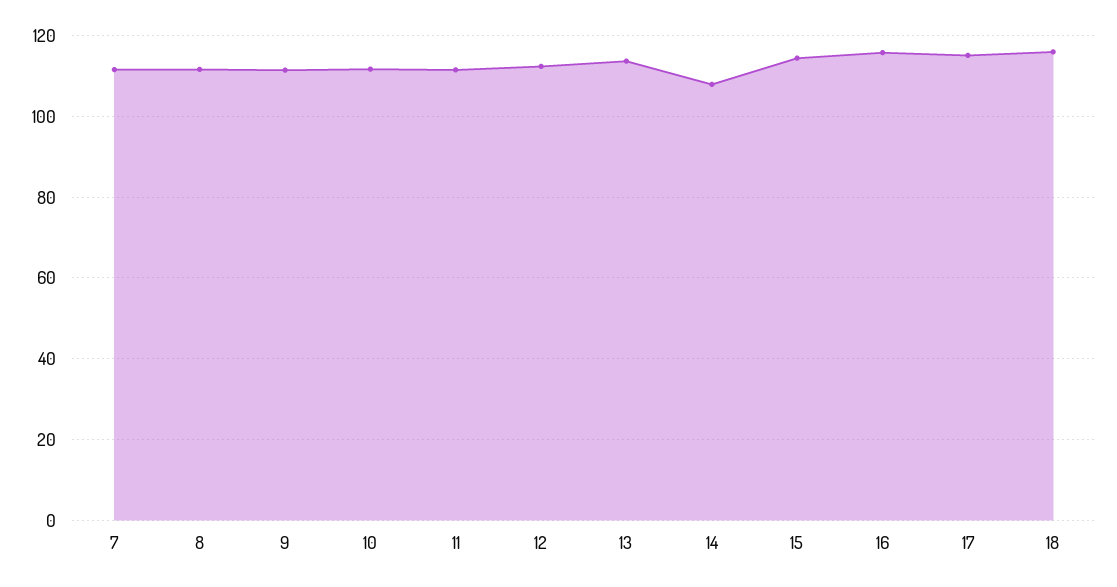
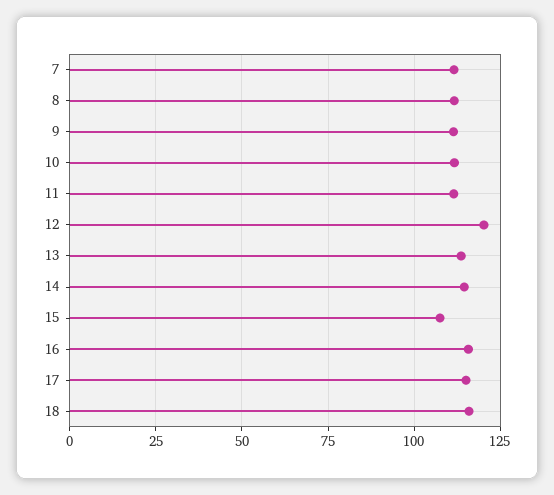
12: 112 -> 120
14: 108 -> 115
15: 114 -> 107.5

